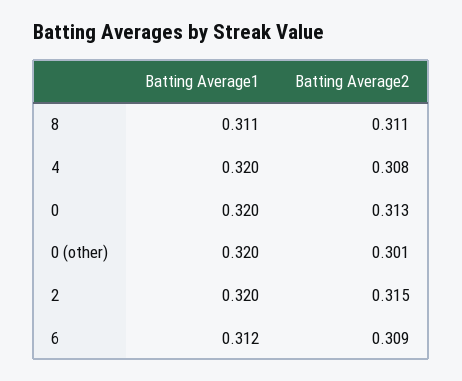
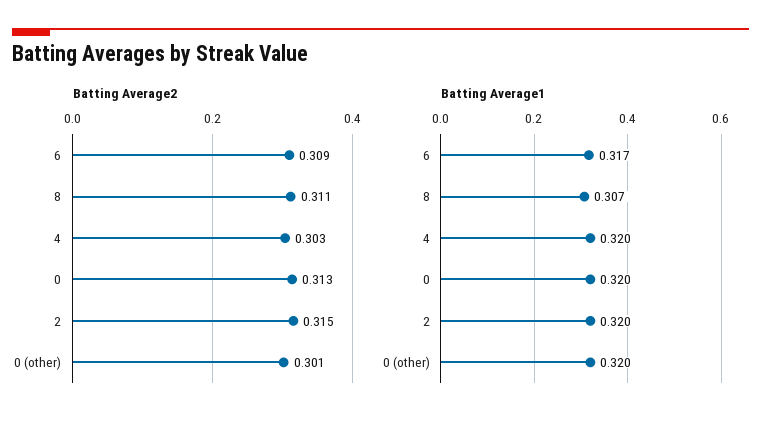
Batting Average1, 8: 0.311 -> 0.307
Batting Average2, 4: 0.308 -> 0.303
Batting Average1, 6: 0.312 -> 0.317

